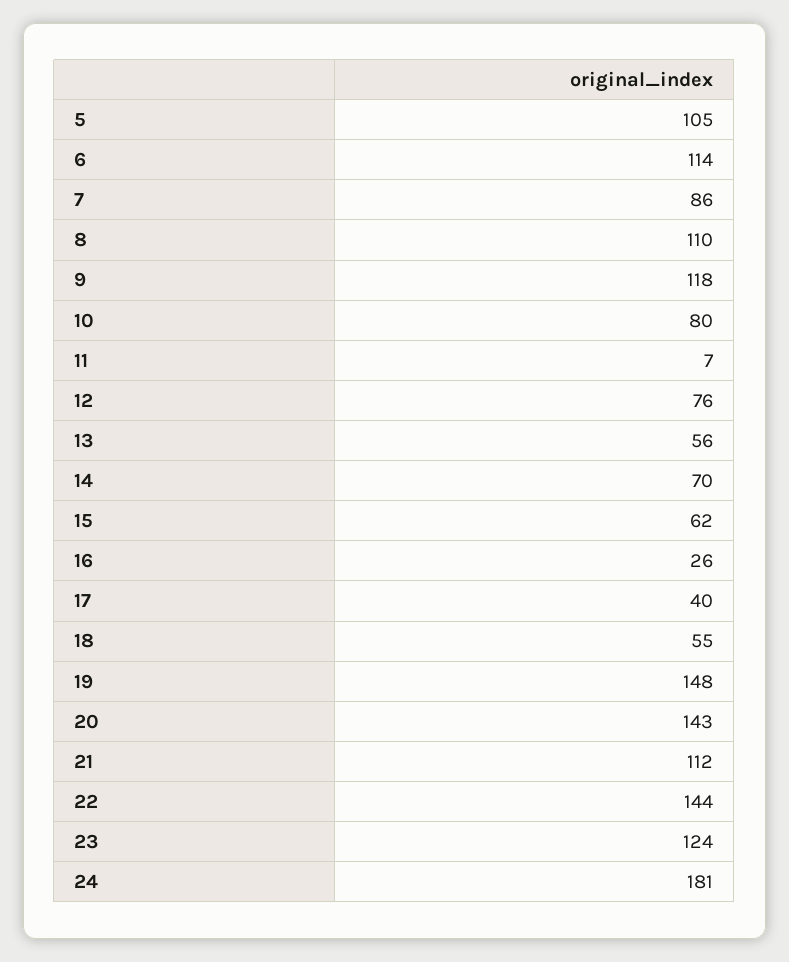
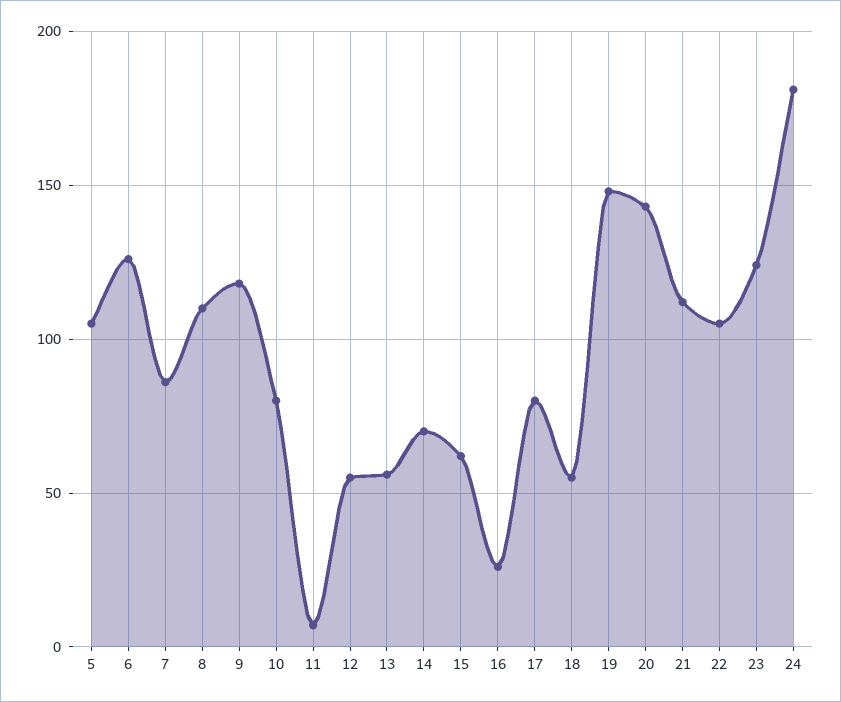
6: 114 -> 125
12: 76 -> 55
17: 40 -> 80
22: 144 -> 105

